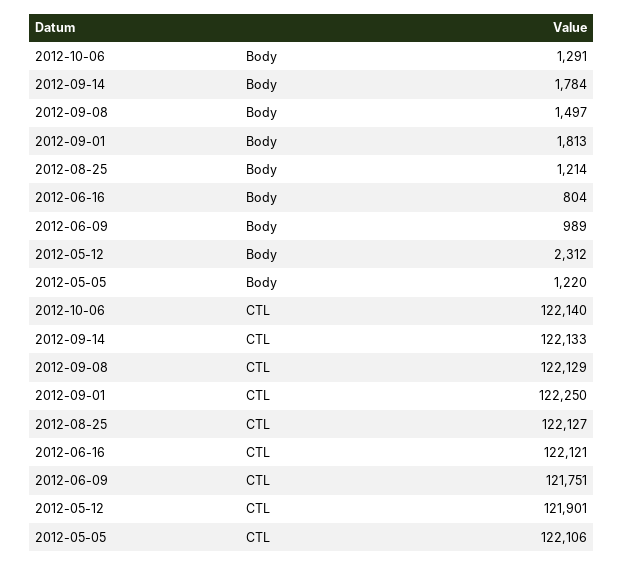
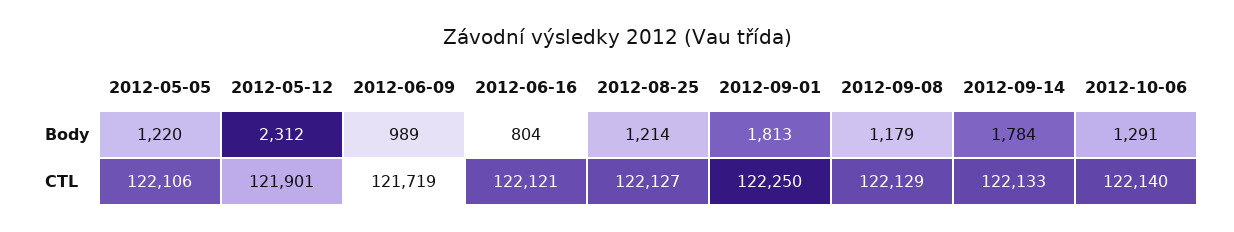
2012-09-08, Body: 1497 -> 1179
2012-06-09, CTL: 121751 -> 121719

